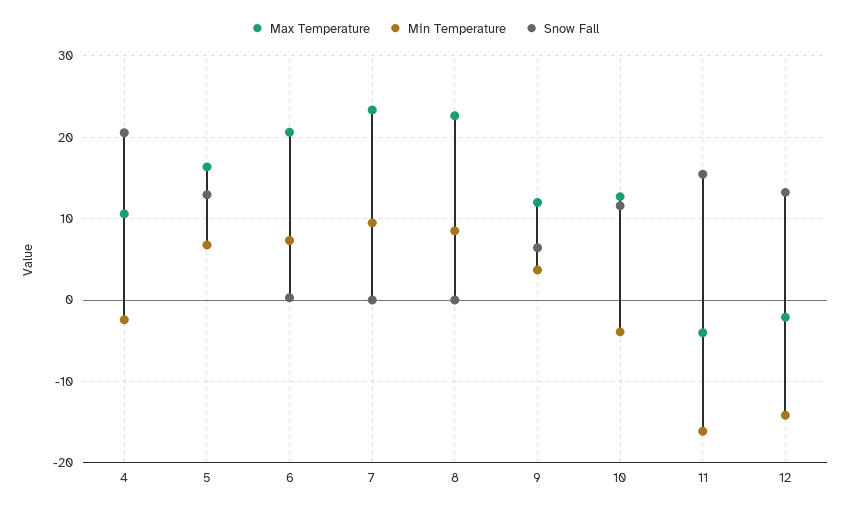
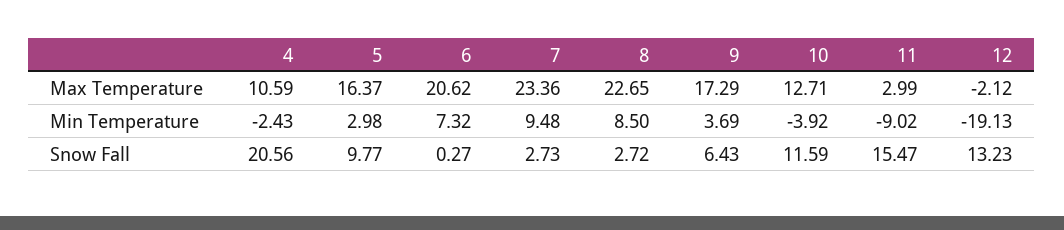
Min Temperature, 5: 7 -> 2.98
Snow Fall, 5: 13 -> 9.77
Snow Fall, 7: 0 -> 2.73
Snow Fall, 8: 0 -> 2.72
Max Temperature, 9: 12 -> 17.29
Max Temperature, 11: -4 -> 2.99
Min Temperature, 11: -16 -> -9.02
Min Temperature, 12: -14 -> -19.13

